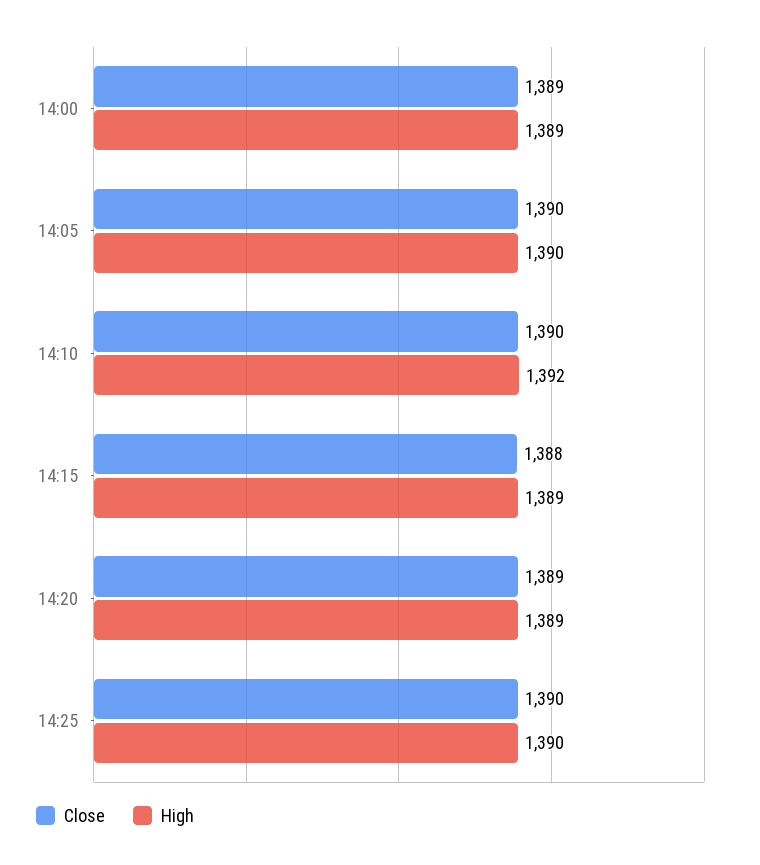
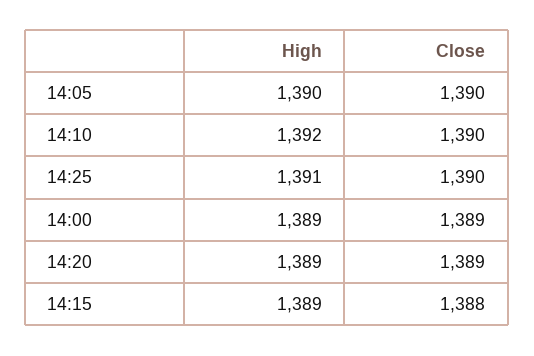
High, 14:25: 1390 -> 1391

